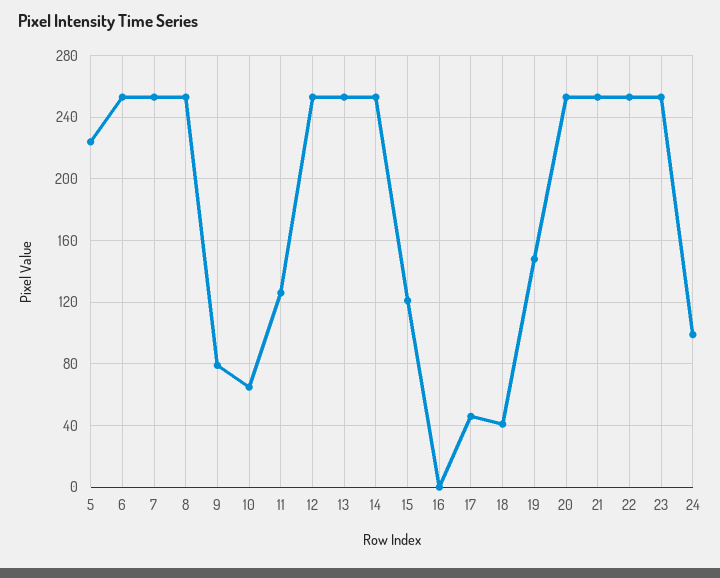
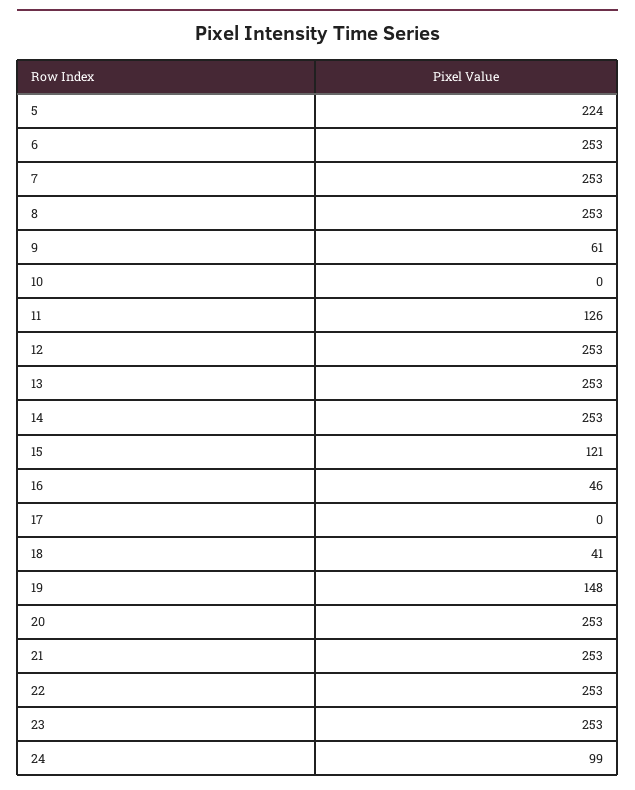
9: 80 -> 61
10: 65 -> 0
16: 0 -> 46
17: 45 -> 0

